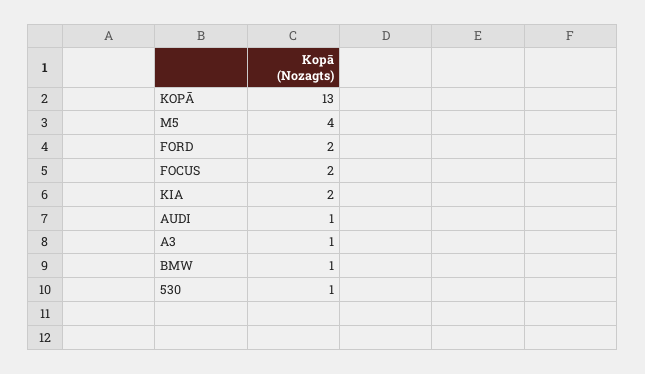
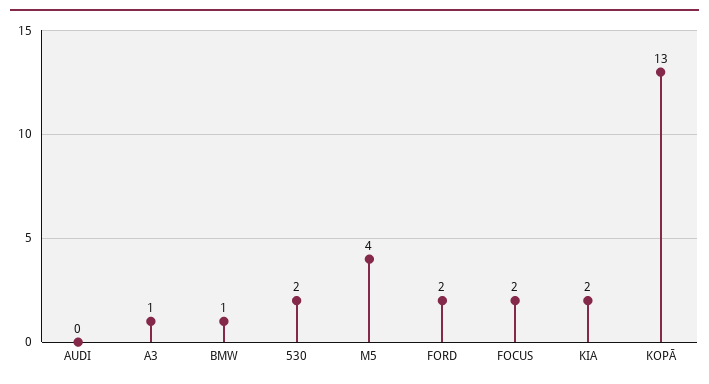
AUDI: 1 -> 0
530: 1 -> 2

